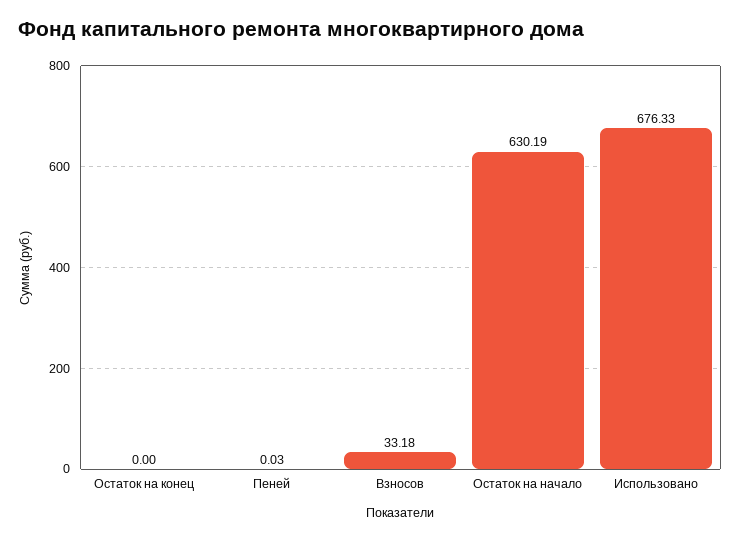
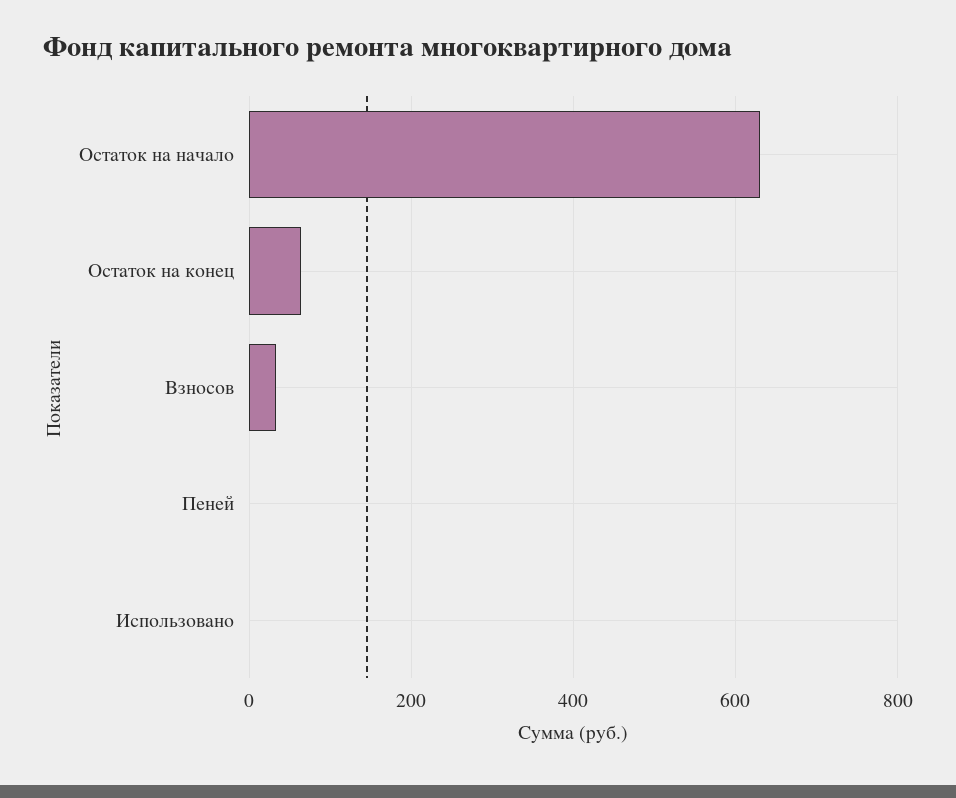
Остаток на конец: 0 -> 60
Использовано: 676.33 -> 0

